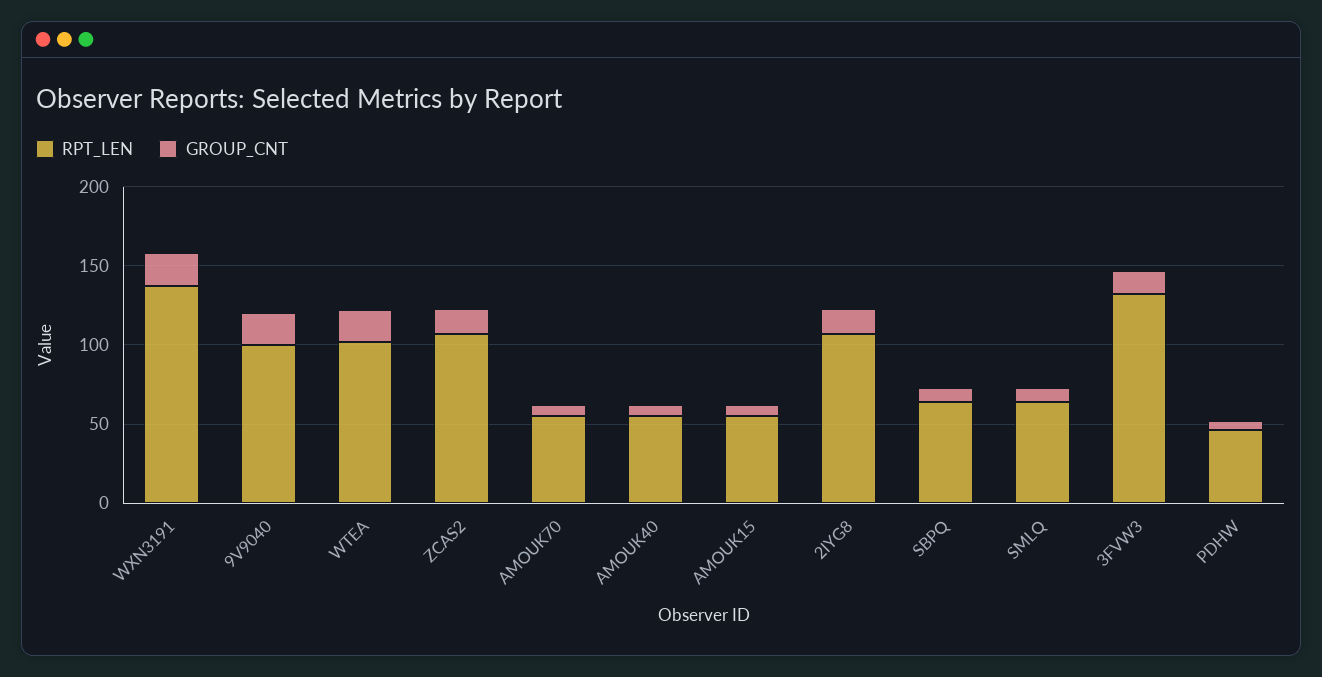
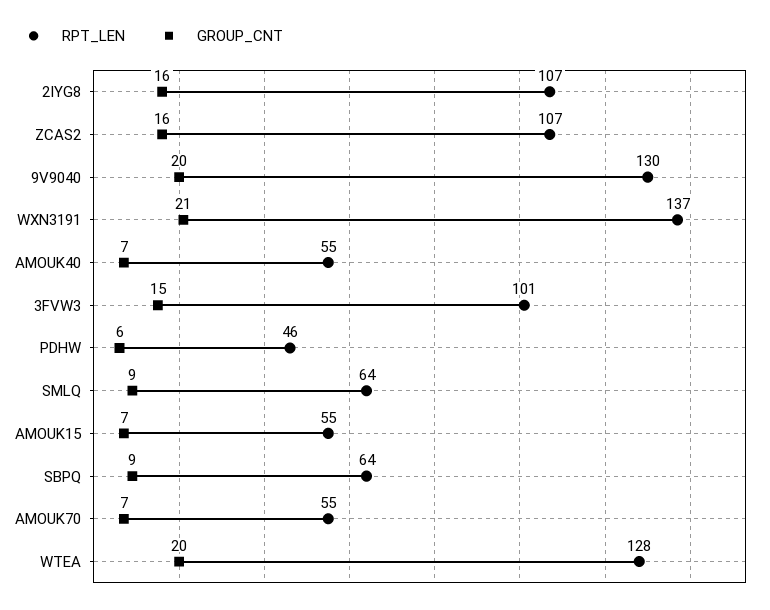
RPT_LEN, 9V9040: 100 -> 130
RPT_LEN, WTEA: 100 -> 128
RPT_LEN, 3FVW3: 130 -> 101

